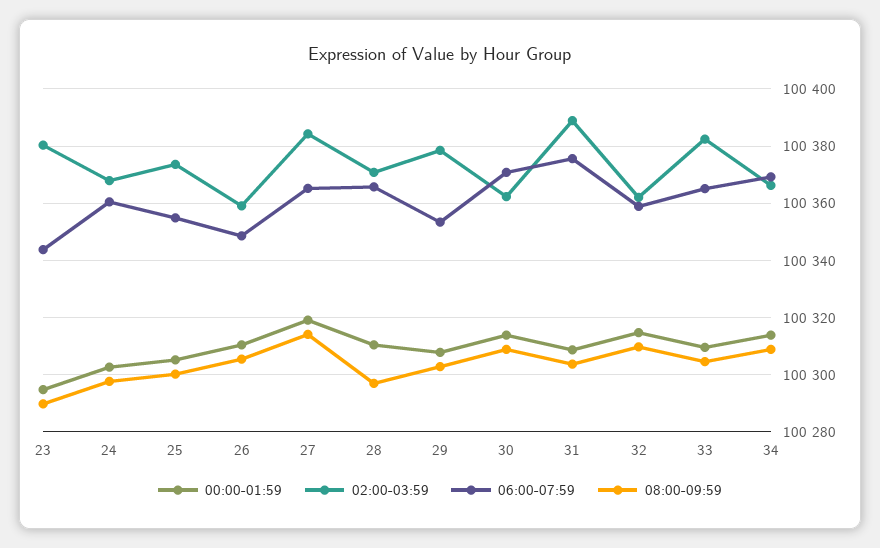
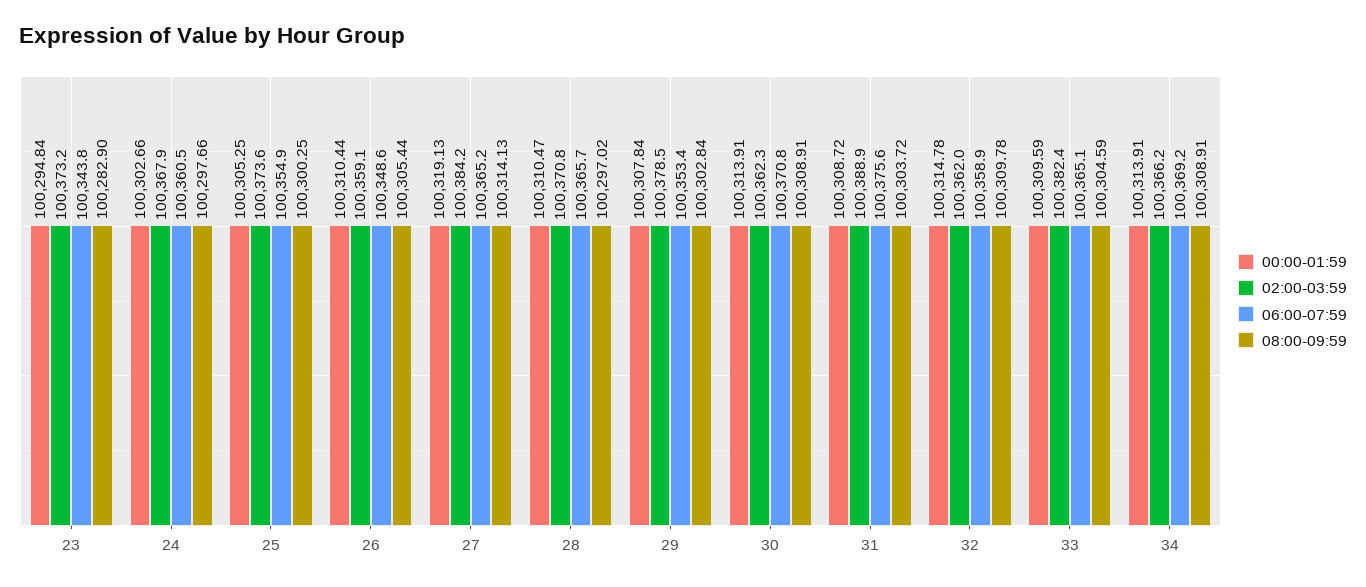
02:00-03:59, 23: 100380 -> 100373.2
08:00-09:59, 23: 100290 -> 100282.9

